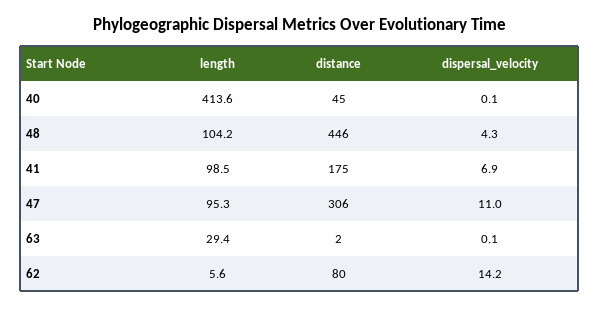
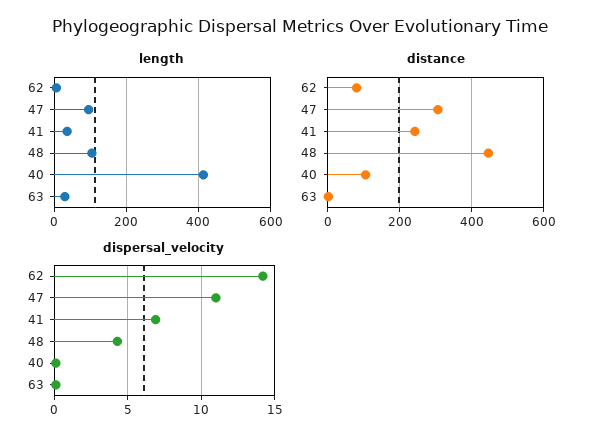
distance, 40: 45 -> 100
length, 41: 98.5 -> 40
distance, 41: 175 -> 240

